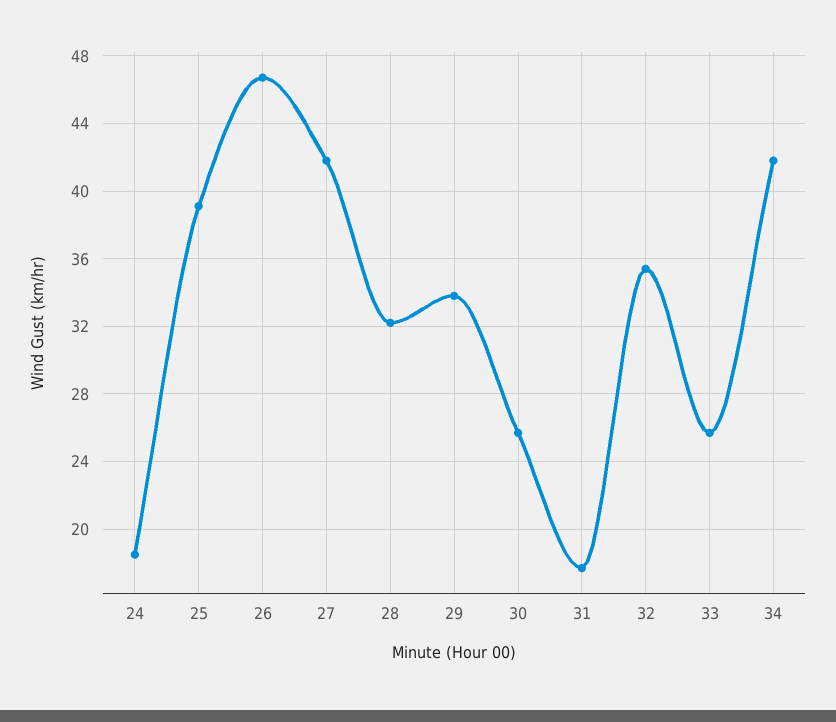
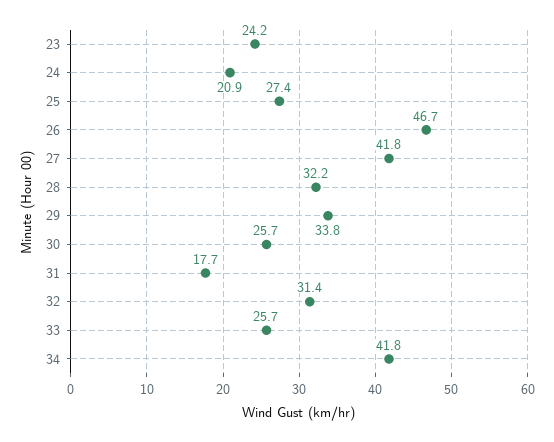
24: 18.5 -> 20.9
25: 39 -> 27.4
32: 35.5 -> 31.4
23: none -> 24.2

